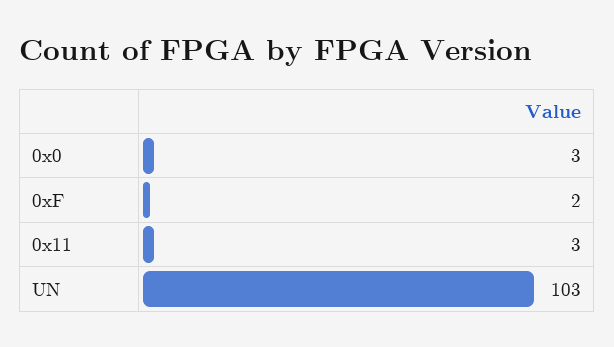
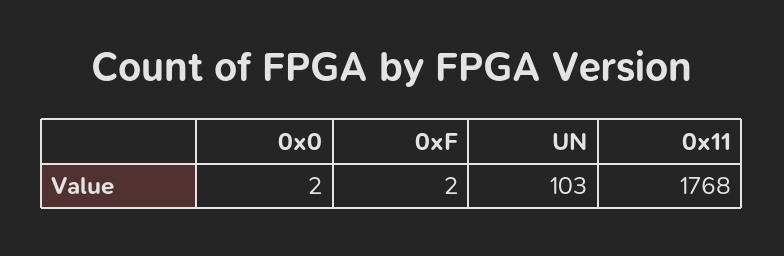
0x0: 3 -> 2
0x11: 3 -> 1768

